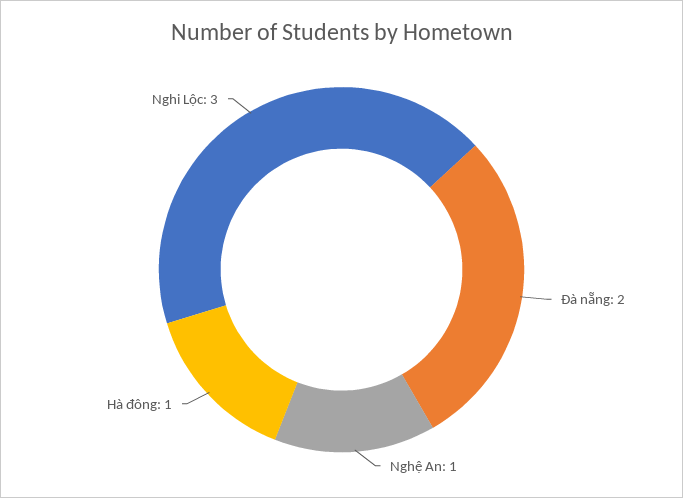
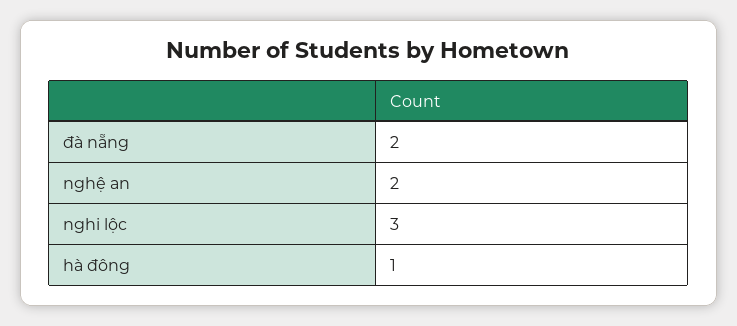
Nghệ An: 1 -> 2

